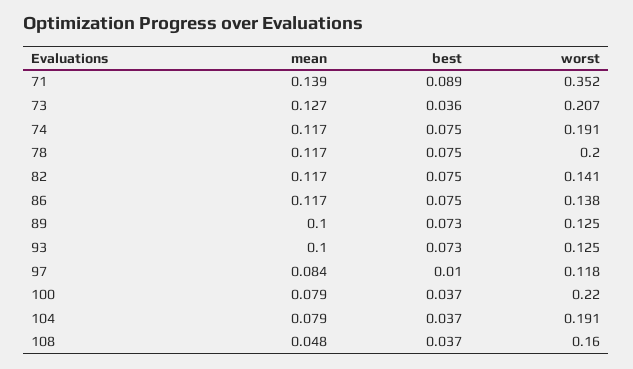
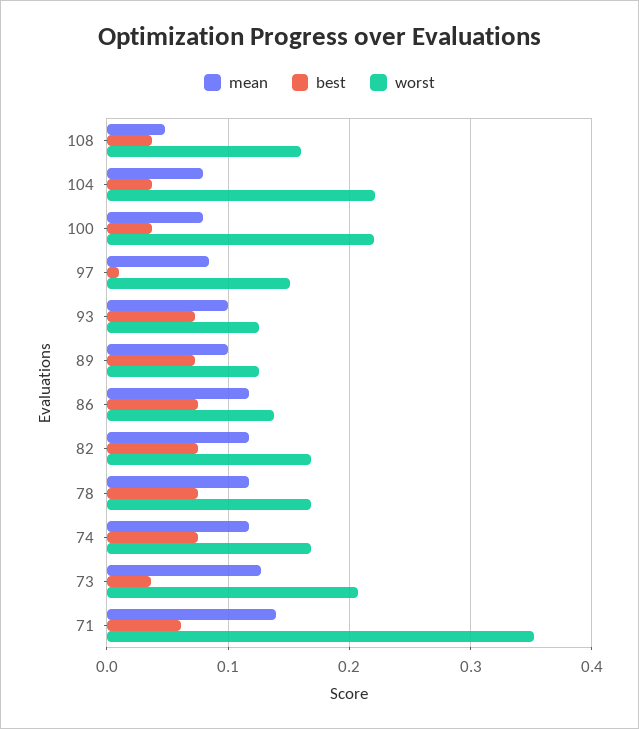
best, 71: 0.089 -> 0.06
worst, 74: 0.191 -> 0.17
worst, 78: 0.2 -> 0.17
worst, 82: 0.141 -> 0.17
worst, 97: 0.118 -> 0.15
worst, 104: 0.191 -> 0.22

